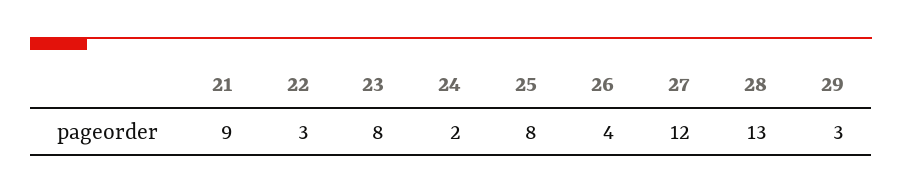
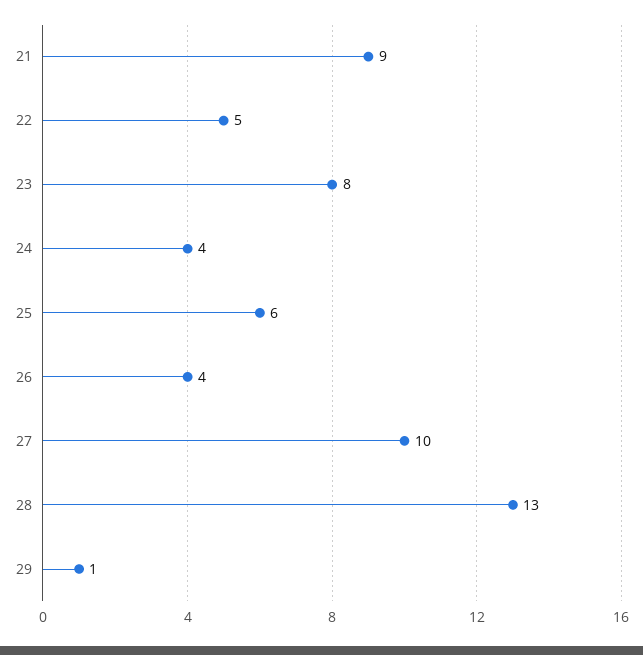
22: 3 -> 5
24: 2 -> 4
25: 8 -> 6
27: 12 -> 10
29: 3 -> 1

